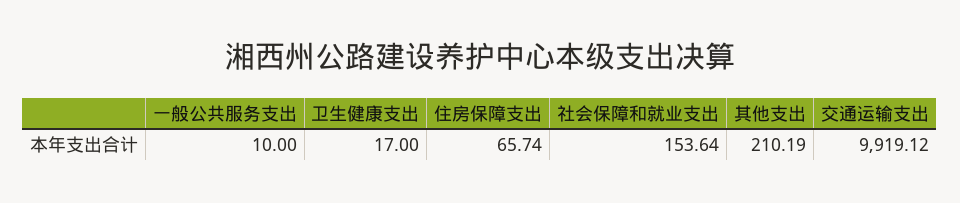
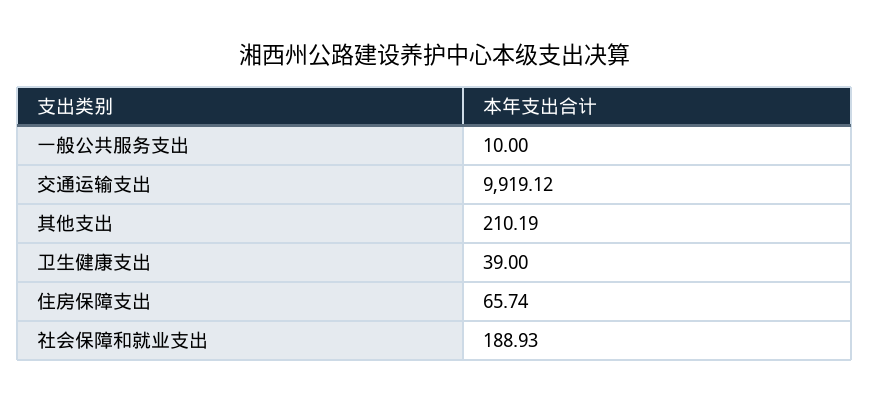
卫生健康支出: 17 -> 39
社会保障和就业支出: 153.64 -> 188.93

